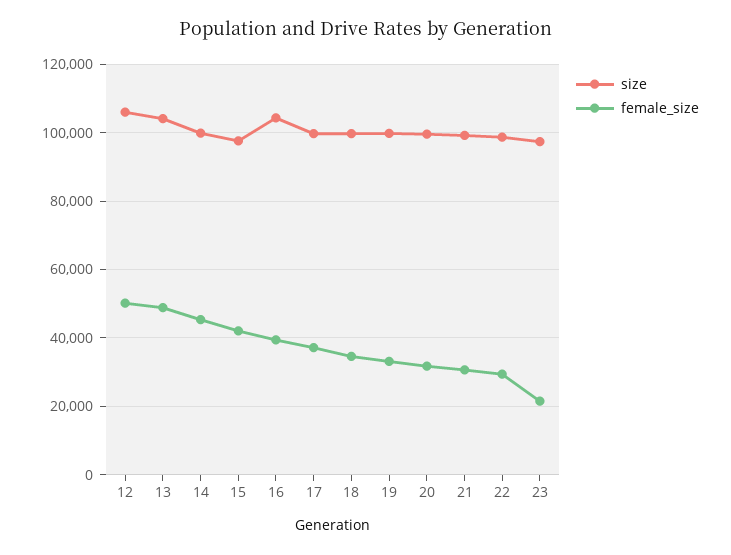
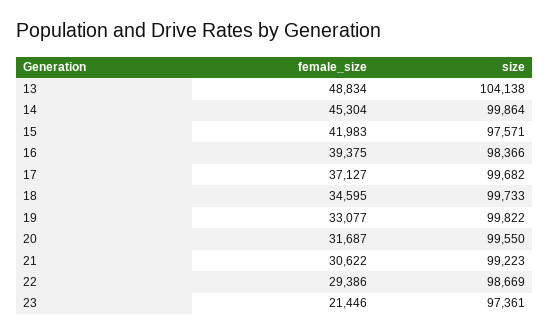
size, 12: 106000 -> none
female_size, 12: 50000 -> none
size, 16: 104000 -> 98366

